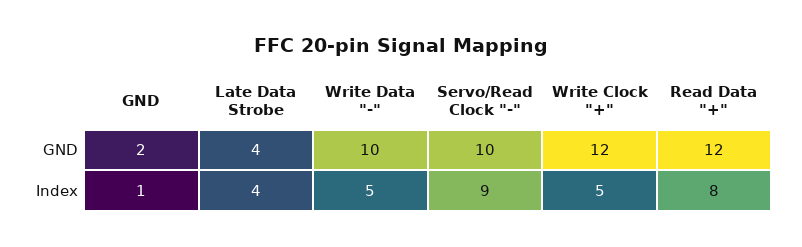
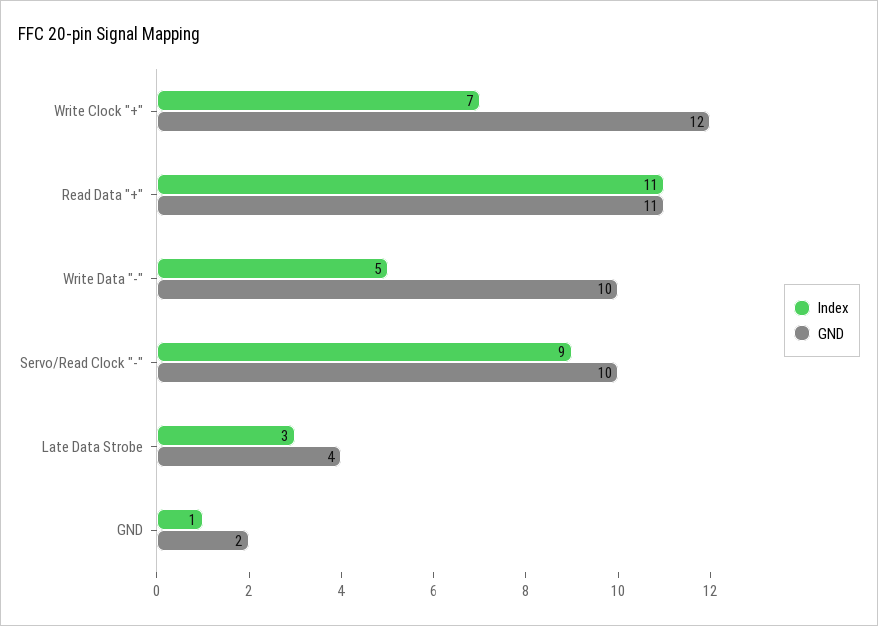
GND, Read Data "+": 12 -> 11
Index, Late Data Strobe: 4 -> 3
Index, Write Clock "+": 5 -> 7
Index, Read Data "+": 8 -> 11

